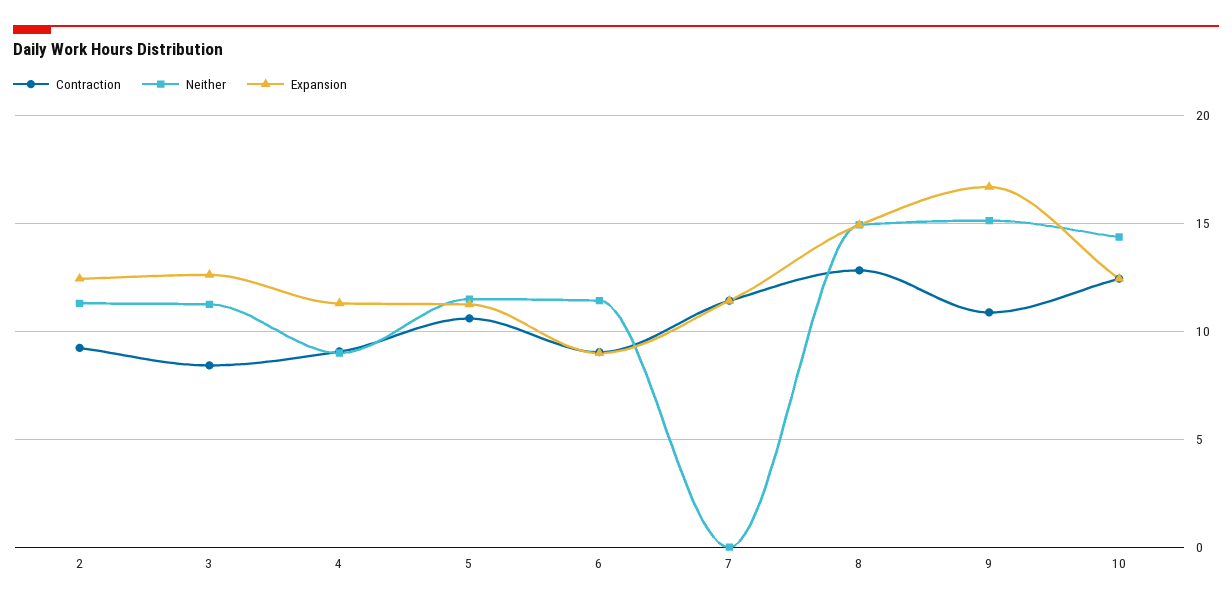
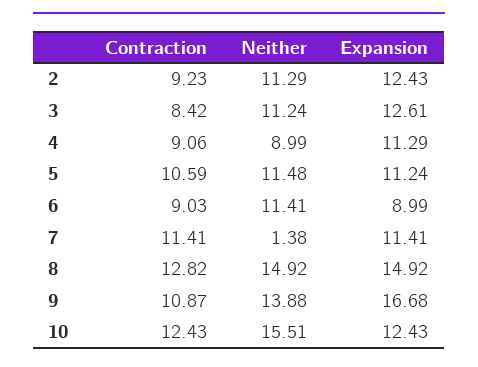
Neither, 7: 0 -> 1.38
Neither, 9: 15 -> 13.88
Neither, 10: 14.5 -> 15.51

